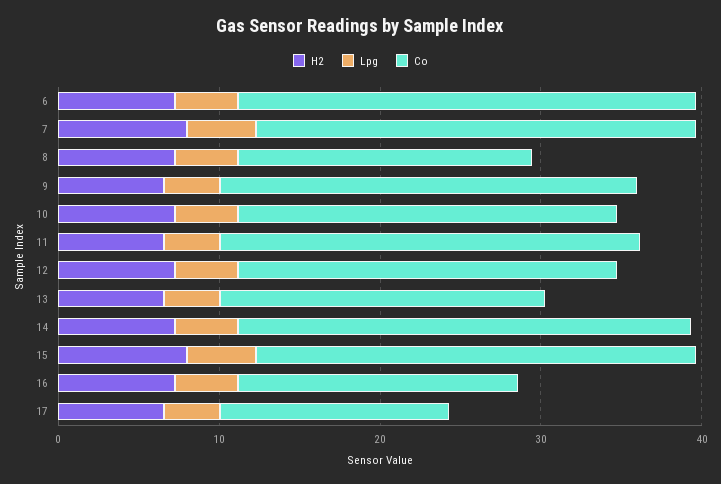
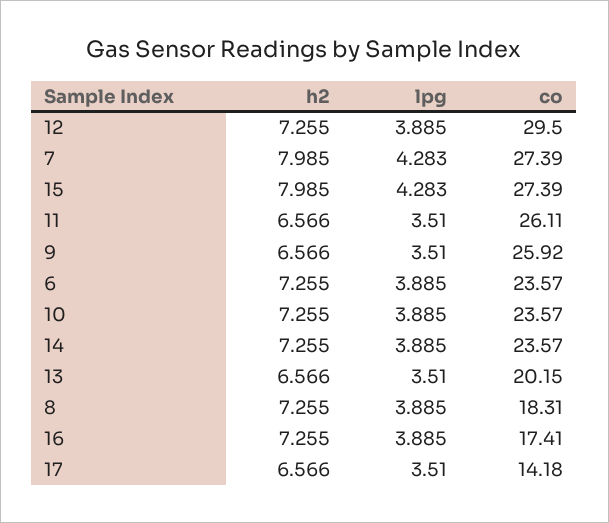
Co, 6: 28 -> 23.57
Co, 12: 24 -> 29.5
Co, 14: 28 -> 23.57

